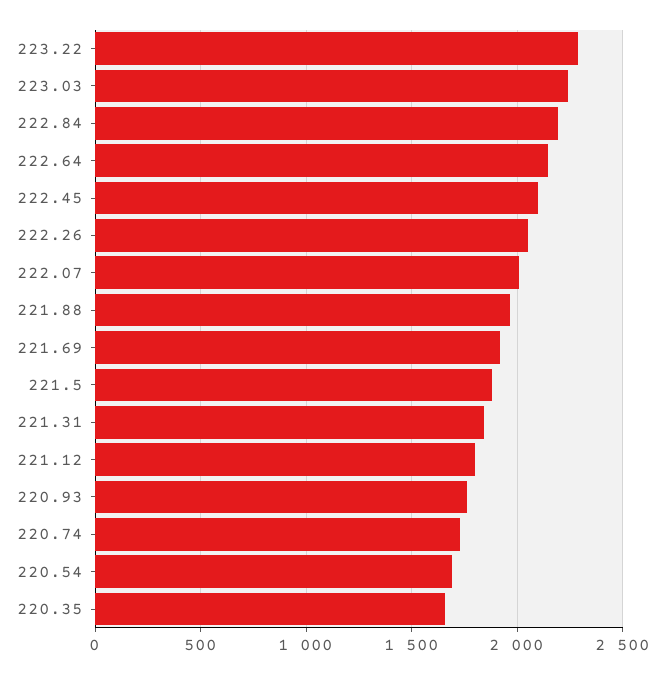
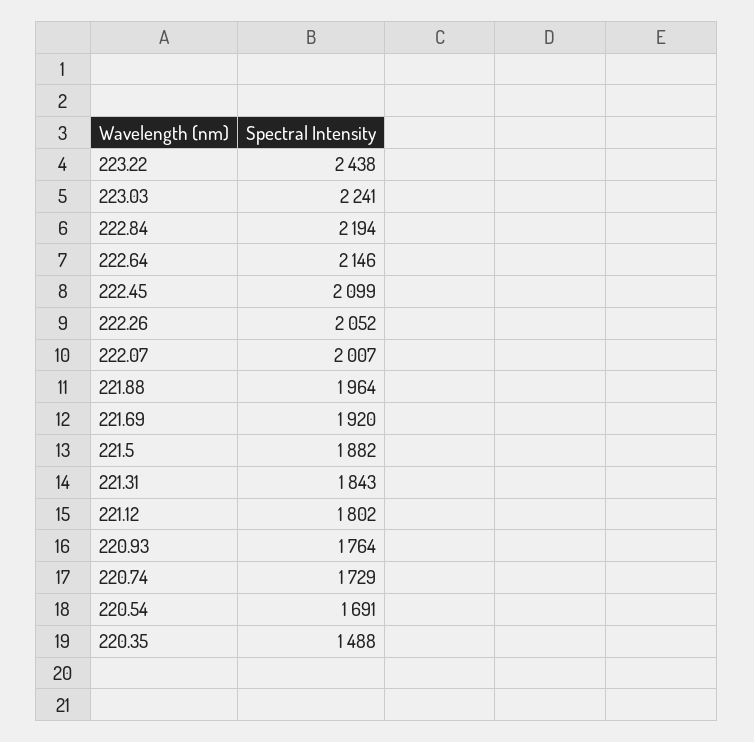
223.22: 2300 -> 2438
220.35: 1650 -> 1488

